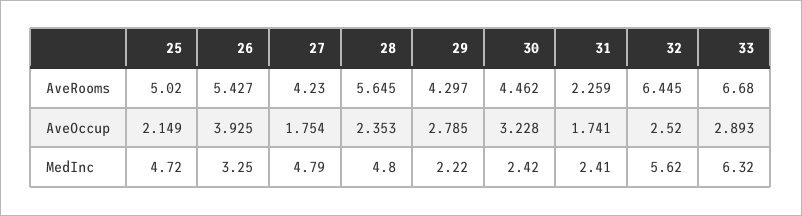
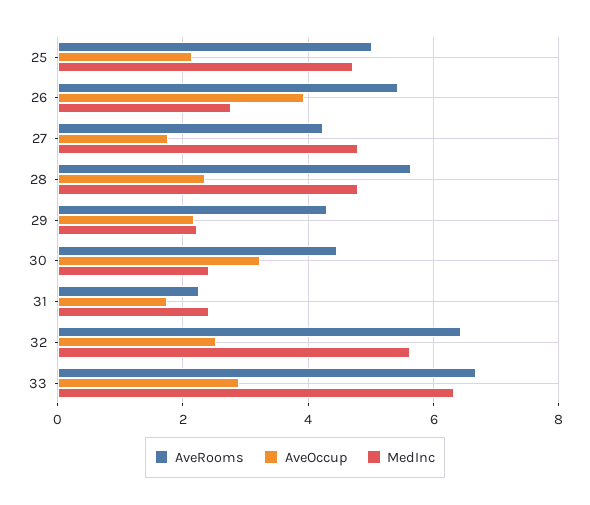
AveOccup, 29: 2.785 -> 2.2
MedInc, 26: 3.25 -> 2.8

